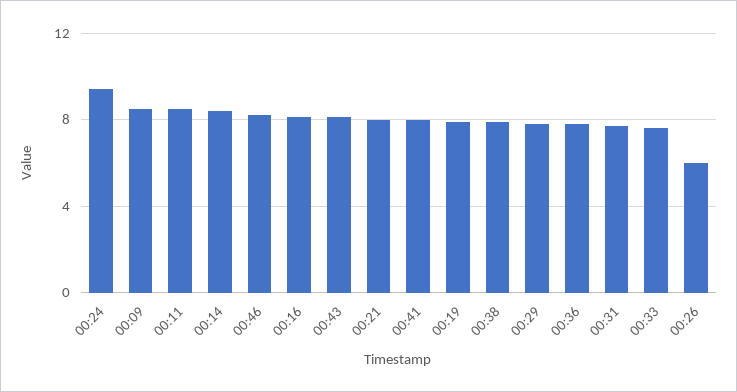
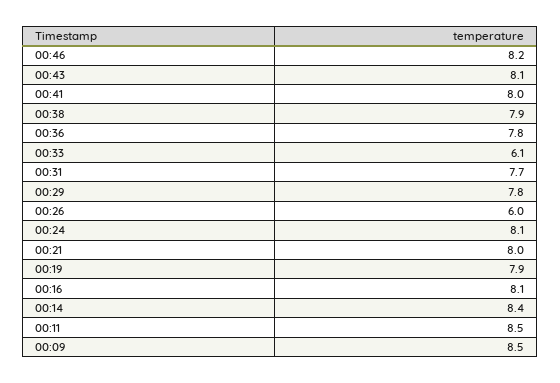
00:24: 9.5 -> 8.1
00:33: 7.5 -> 6.1

